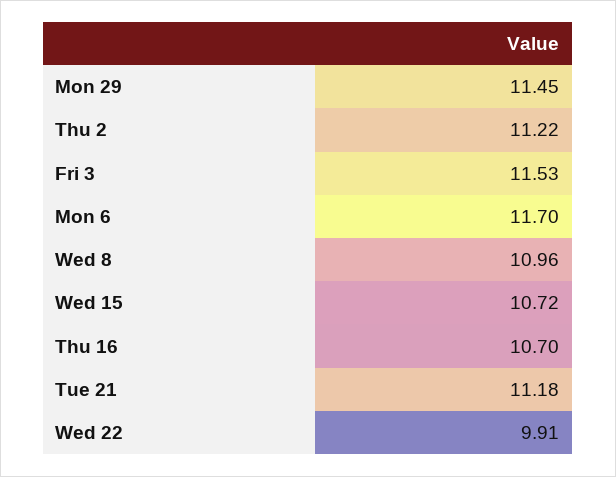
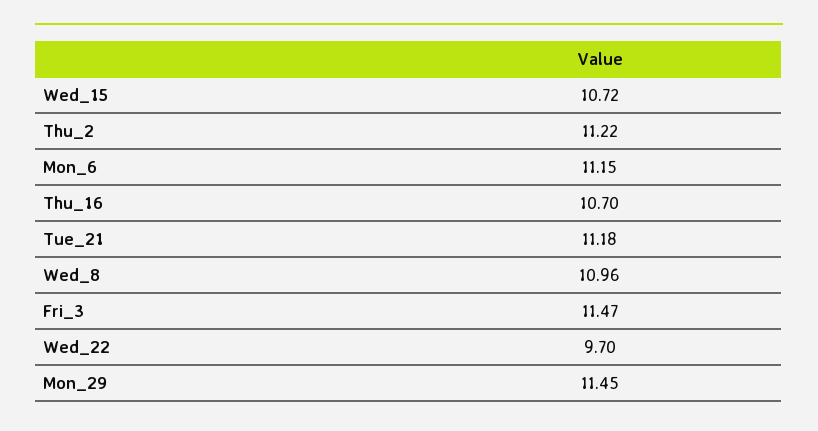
Fri 3: 11.53 -> 11.47
Mon 6: 11.7 -> 11.15
Wed 22: 9.91 -> 9.7

